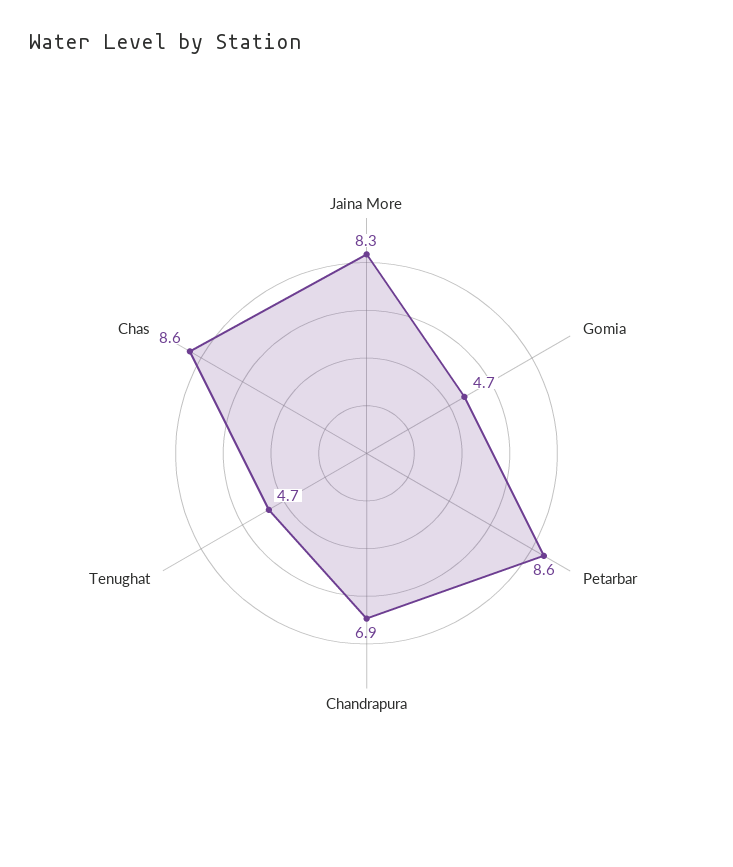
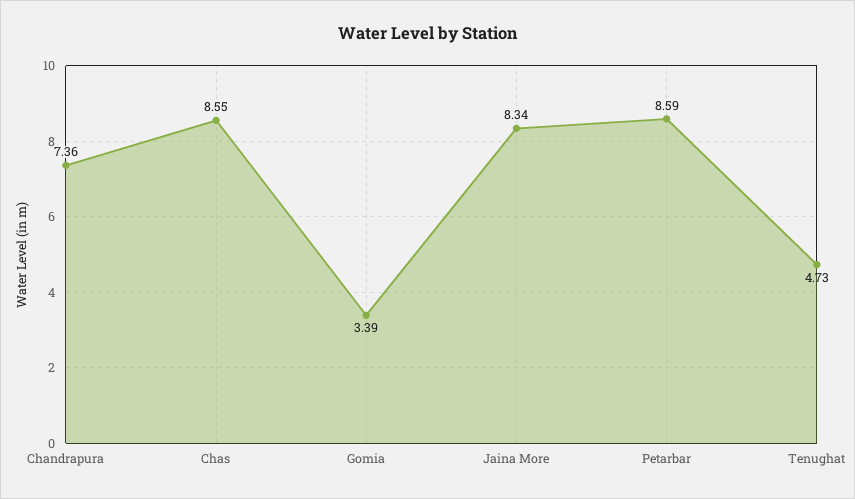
Gomia: 4.7 -> 3.39
Chandrapura: 6.9 -> 7.36

